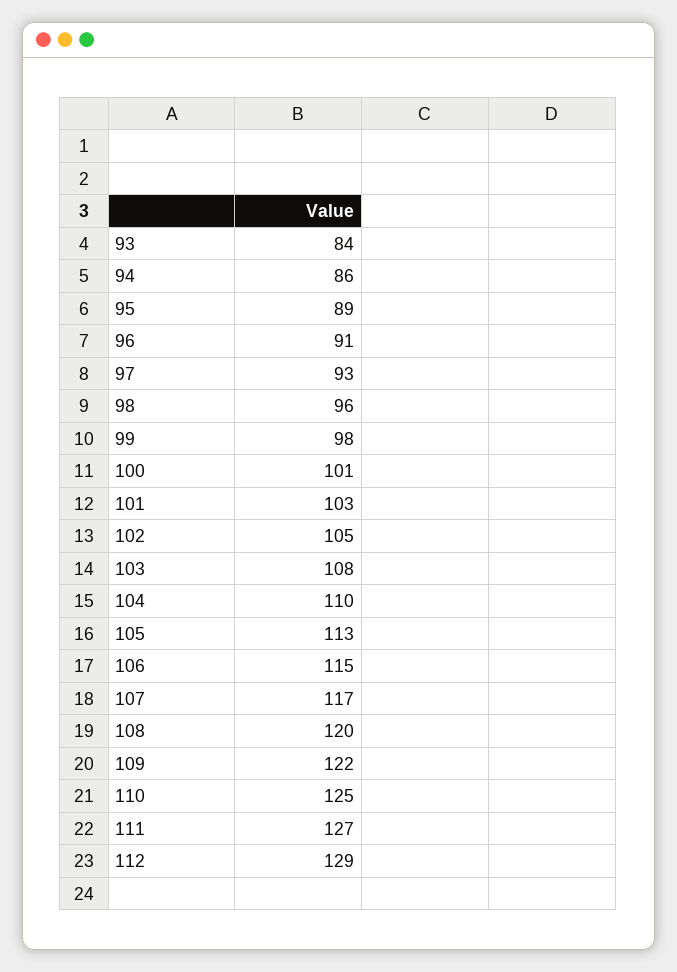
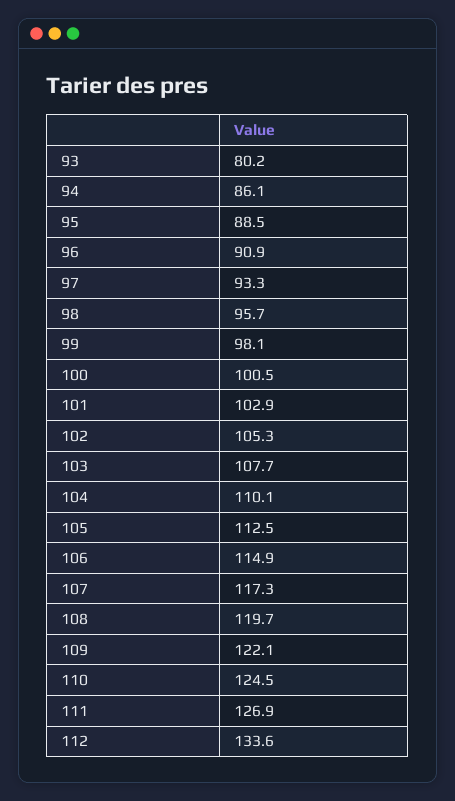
93: 84 -> 80.2
112: 129 -> 133.6

